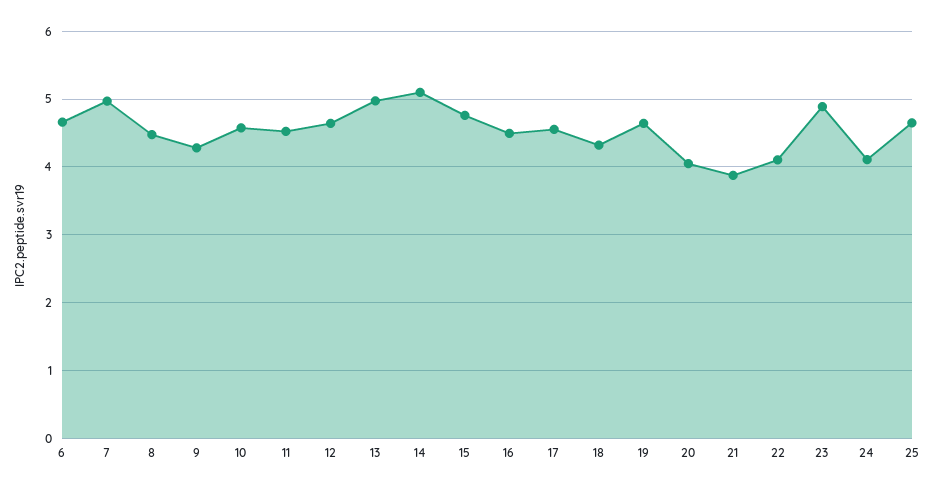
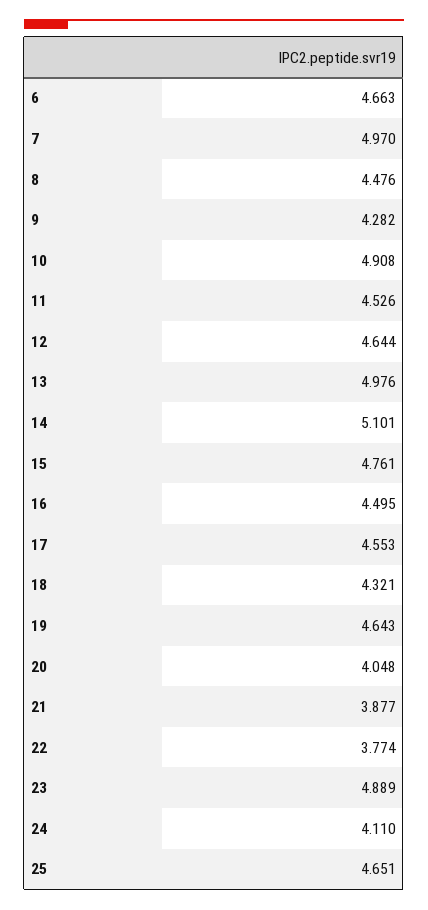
10: 4.6 -> 4.908
22: 4.1 -> 3.774

